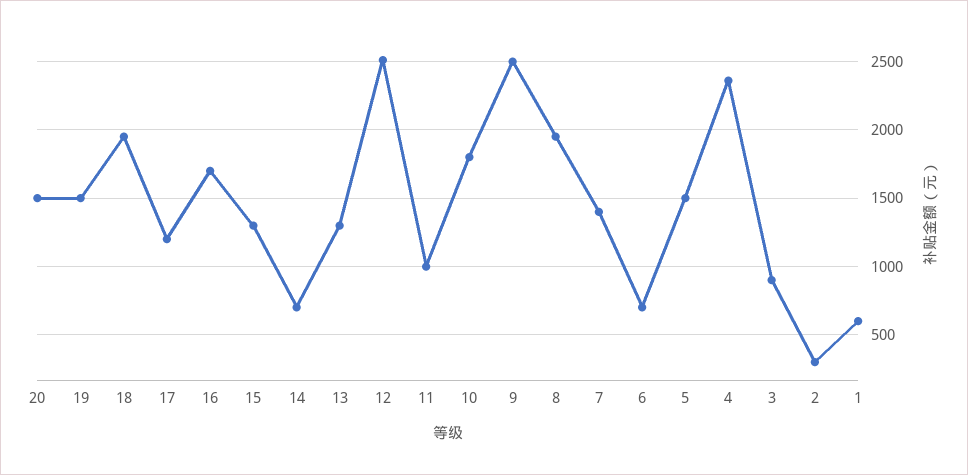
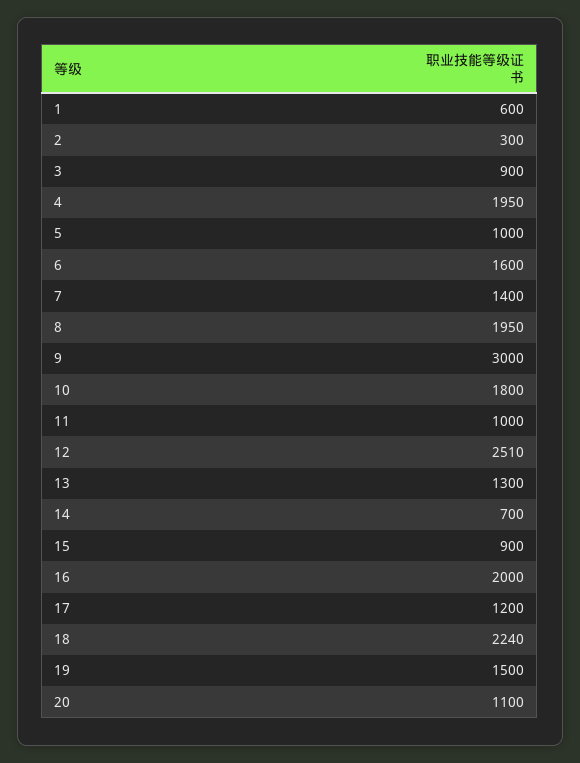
20: 1500 -> 1100
18: 1950 -> 2240
16: 1700 -> 2000
15: 1300 -> 900
9: 2500 -> 3000
6: 700 -> 1600
5: 1500 -> 1000
4: 2350 -> 1950

